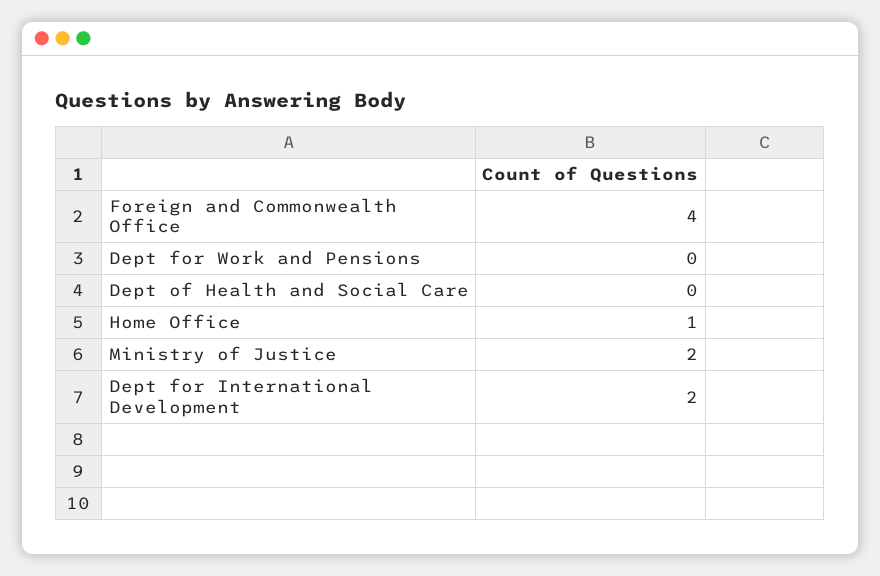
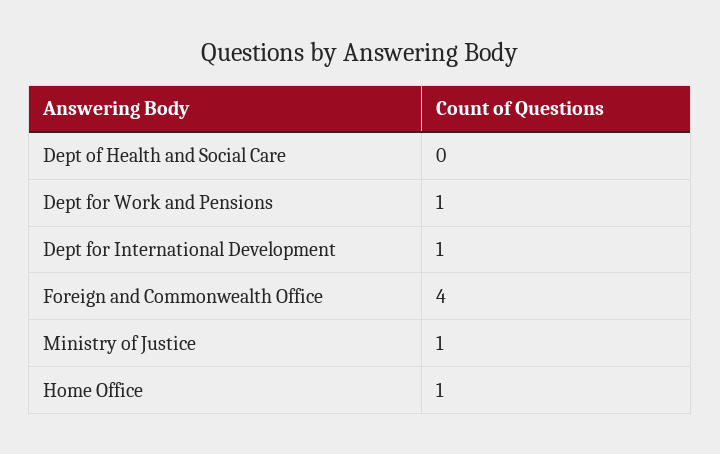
Dept for Work and Pensions: 0 -> 1
Ministry of Justice: 2 -> 1
Dept for International Development: 2 -> 1

